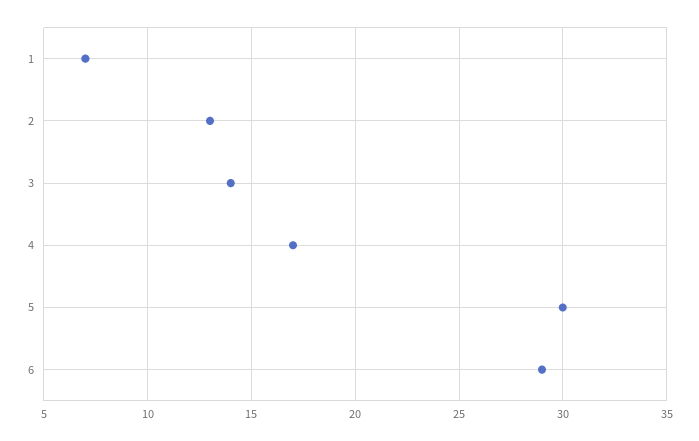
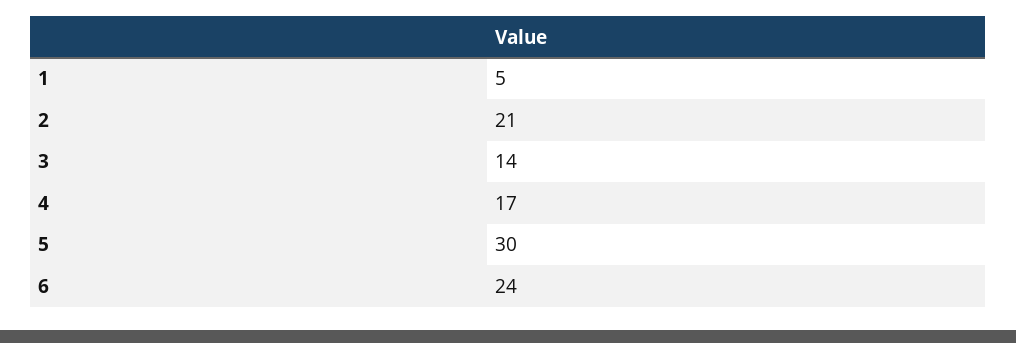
1: 7 -> 5
2: 13 -> 21
6: 29 -> 24

